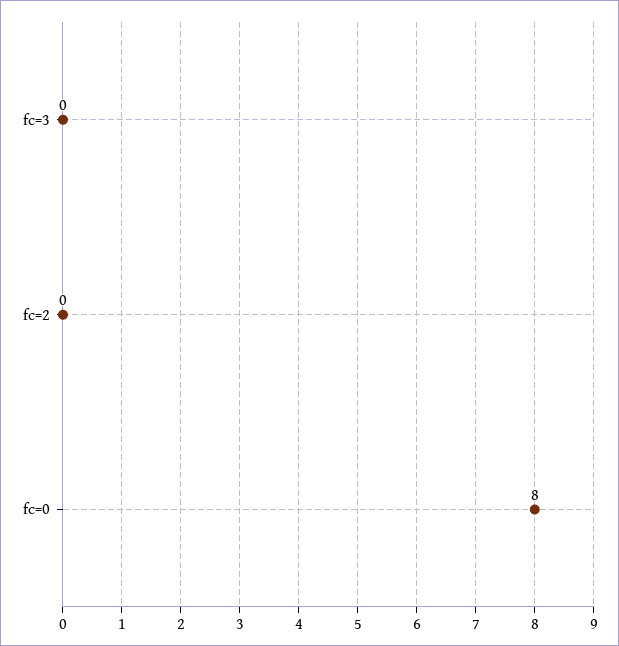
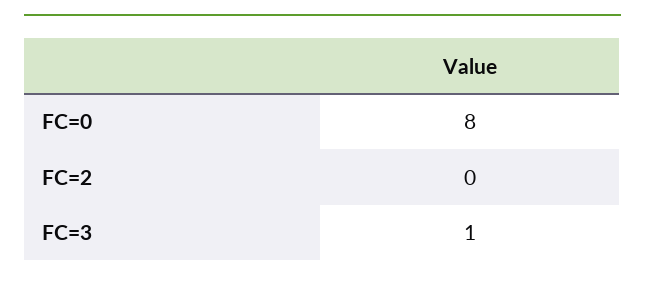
fc=3: 0 -> 1

